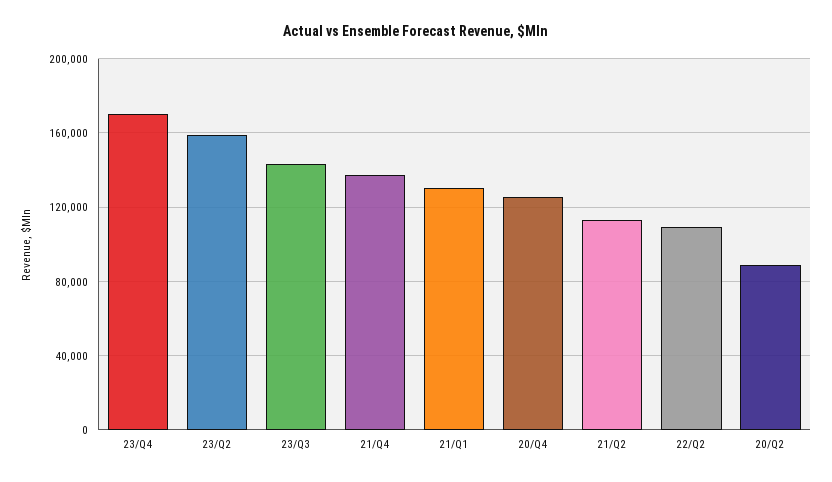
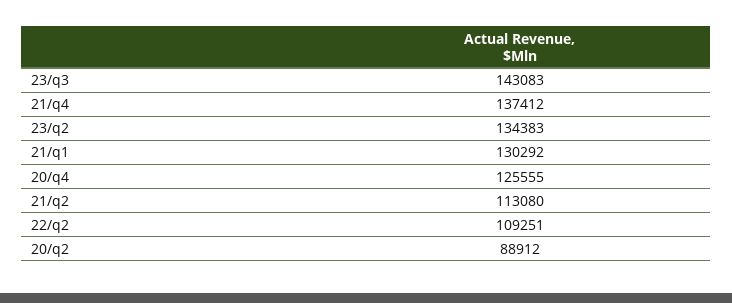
23/Q4: 170000 -> none
23/Q2: 160000 -> 134383

